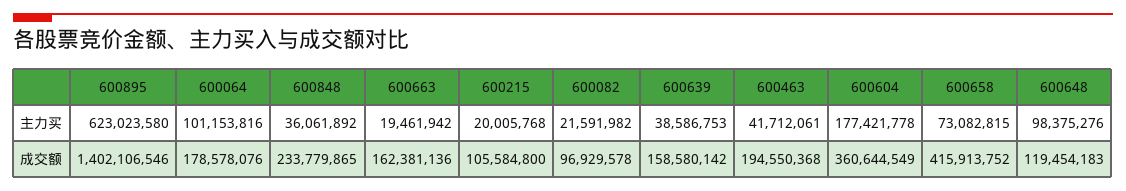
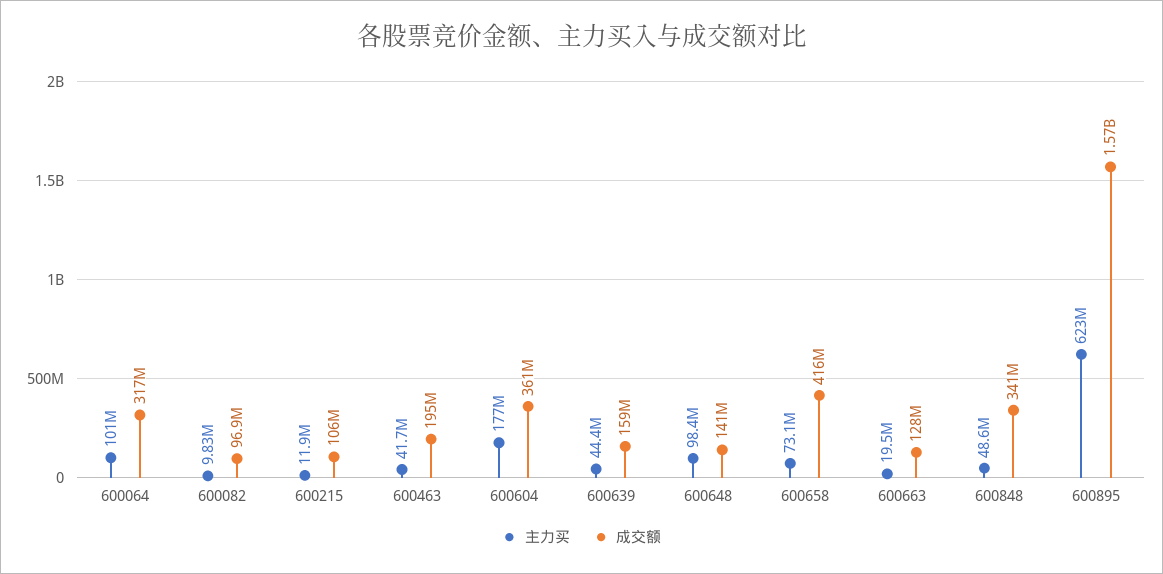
主力买, 600848: 36061892 -> 48600000
主力买, 600215: 20005768 -> 11900000
主力买, 600082: 21591982 -> 9830000
主力买, 600639: 38586753 -> 44400000
成交额, 600895: 1402106546 -> 1570000000
成交额, 600064: 178578076 -> 317000000
成交额, 600848: 233779865 -> 341000000
成交额, 600663: 162381136 -> 128000000
成交额, 600648: 119454183 -> 141000000

